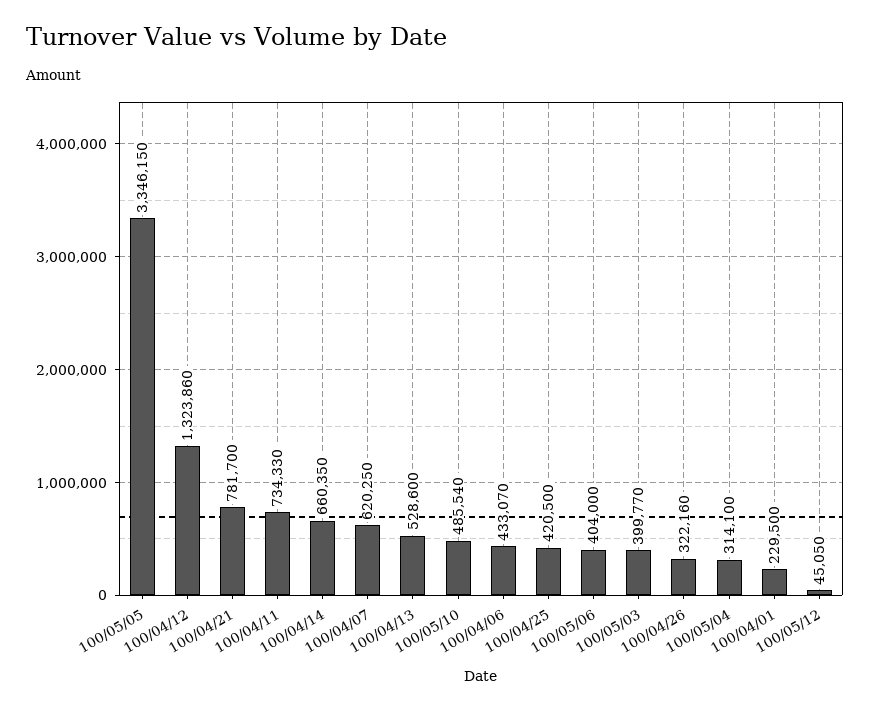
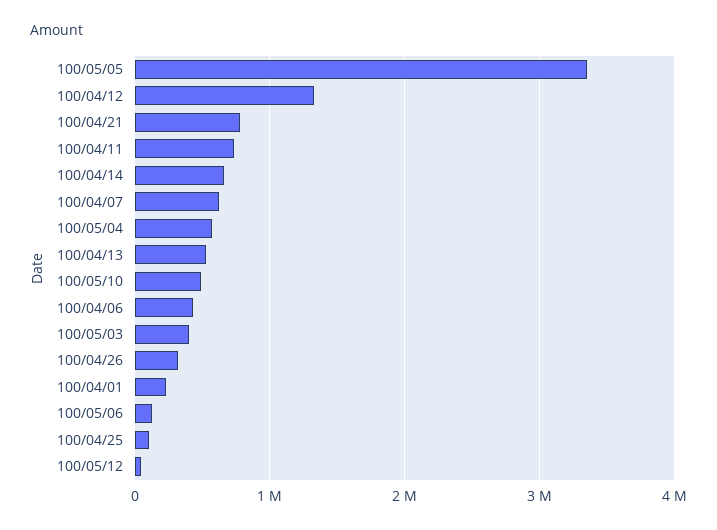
100/04/25: 420500 -> 100000
100/05/06: 404000 -> 100000
100/05/04: 314100 -> 600000

